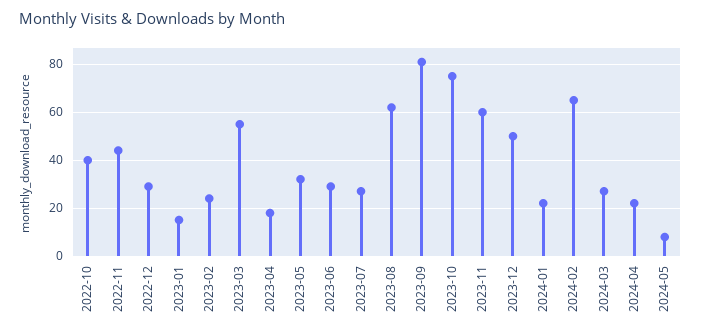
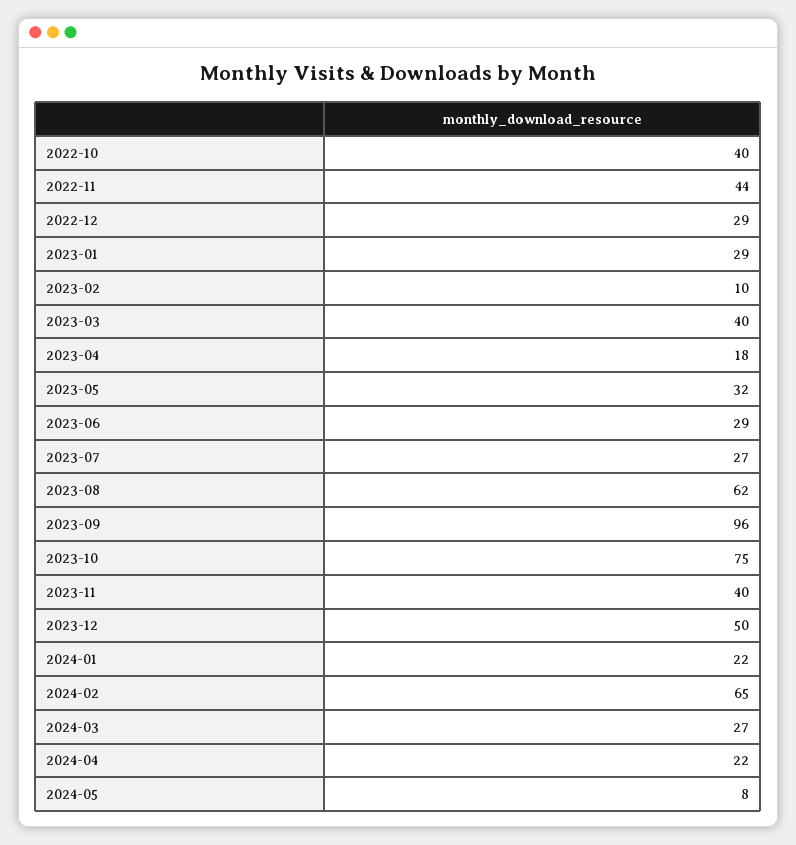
2023-01: 15 -> 29
2023-02: 25 -> 10
2023-03: 55 -> 40
2023-09: 80 -> 96
2023-11: 60 -> 40

